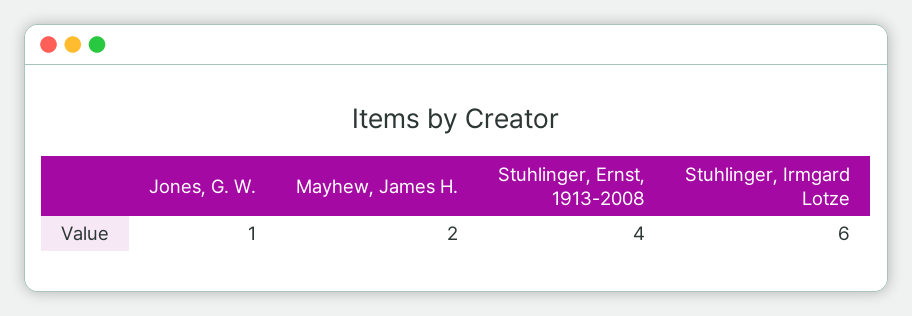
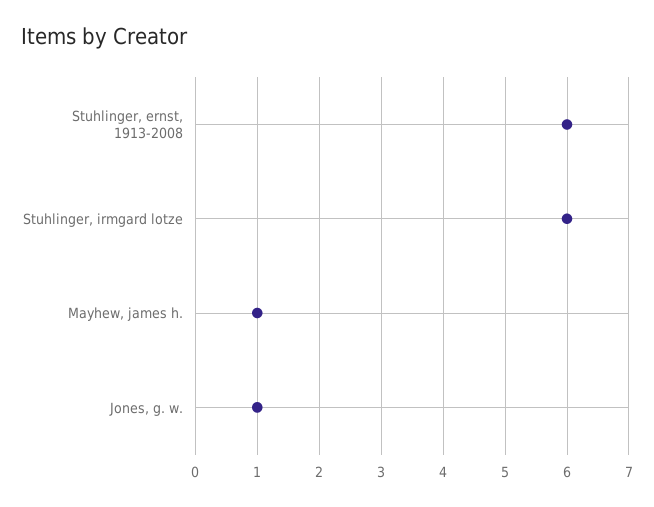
Mayhew, James H.: 2 -> 1
Stuhlinger, Ernst, 1913-2008: 4 -> 6

